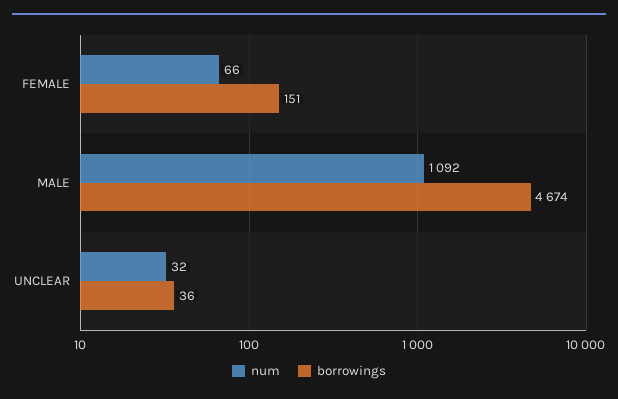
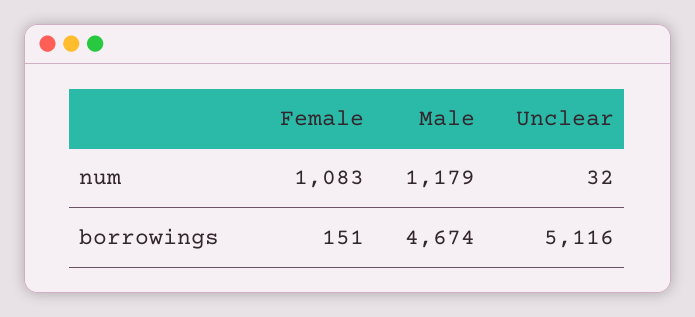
num, FEMALE: 66 -> 1083
num, MALE: 1092 -> 1179
borrowings, UNCLEAR: 36 -> 5116

